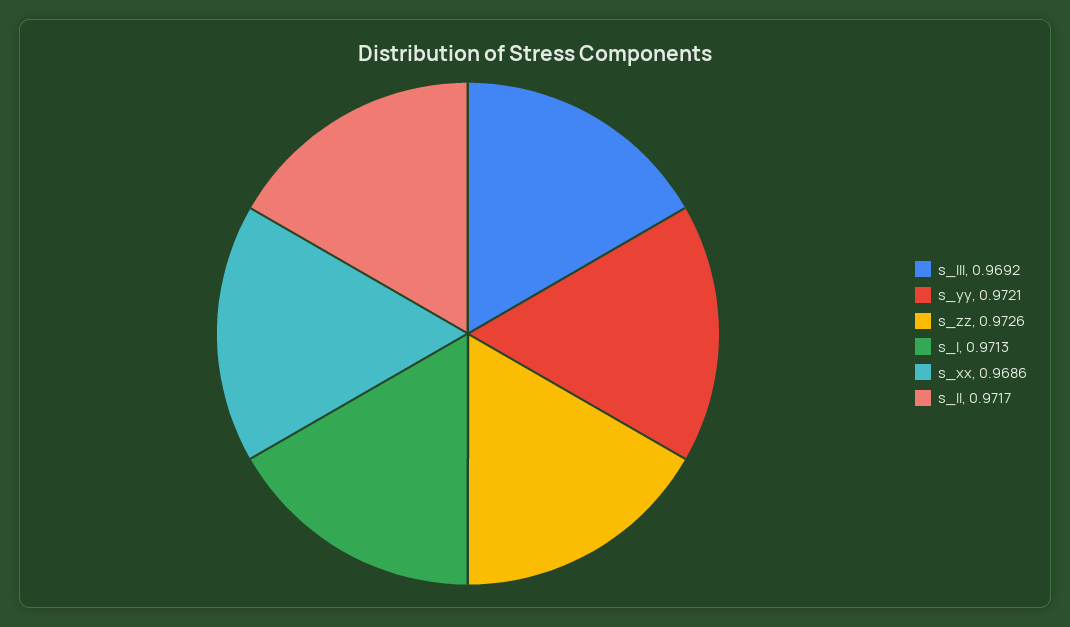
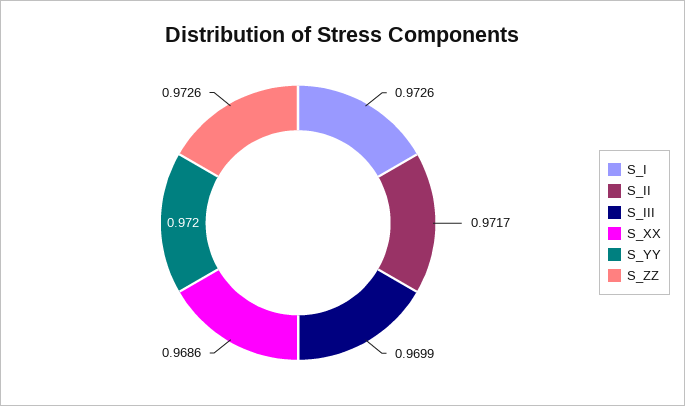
s_III: 0.9692 -> 0.9699
s_yy: 0.9721 -> 0.972
s_I: 0.9713 -> 0.9726

